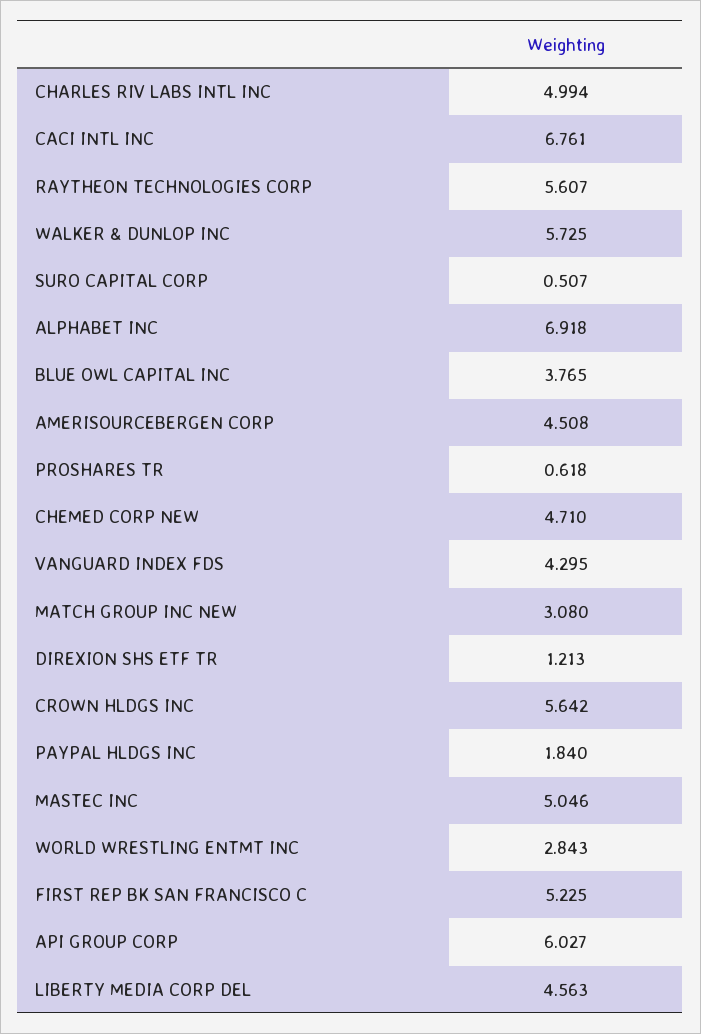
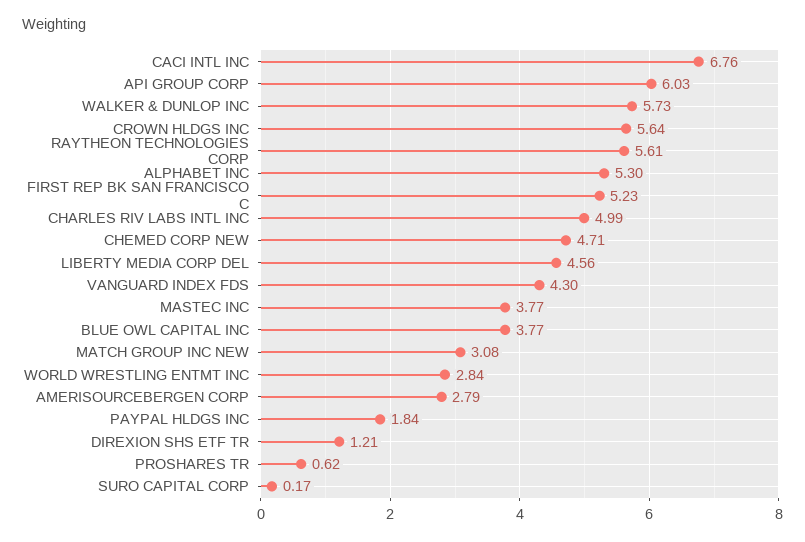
SURO CAPITAL CORP: 0.507 -> 0.17
ALPHABET INC: 6.918 -> 5.3
AMERISOURCEBERGEN CORP: 4.508 -> 2.79
MASTEC INC: 5.046 -> 3.77

